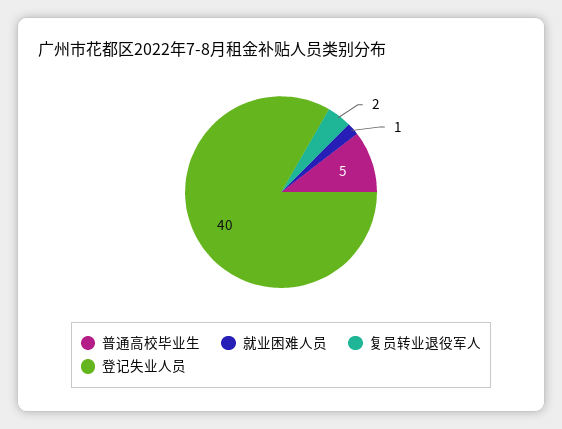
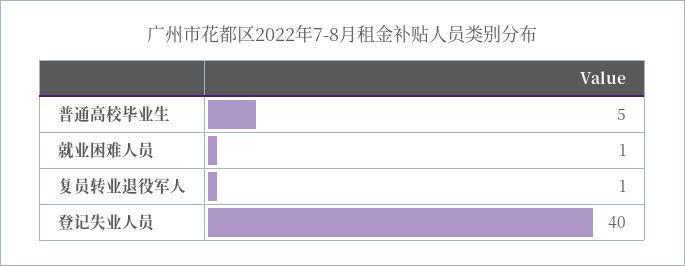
复员转业退役军人: 2 -> 1

